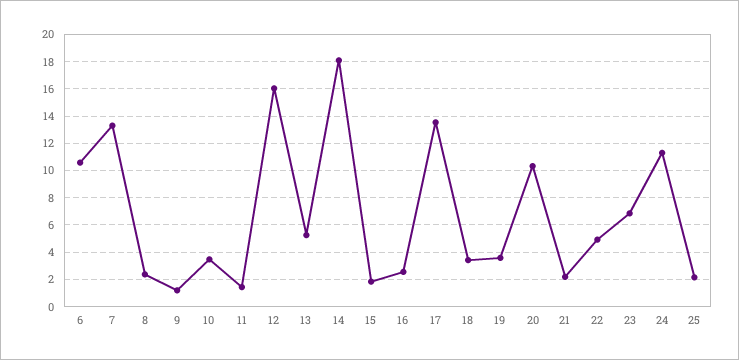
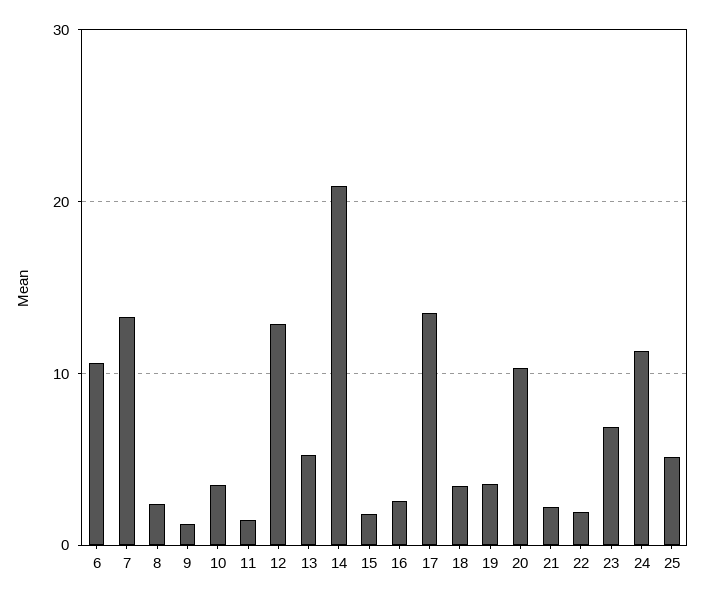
12: 16 -> 13
14: 18 -> 21
22: 5 -> 2
25: 2 -> 5

